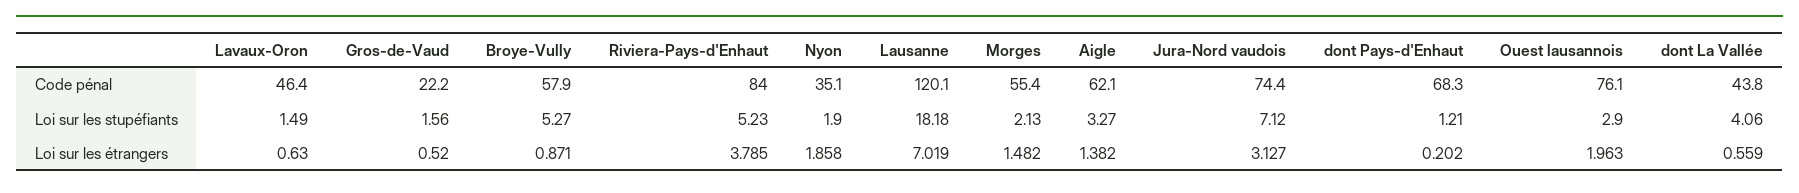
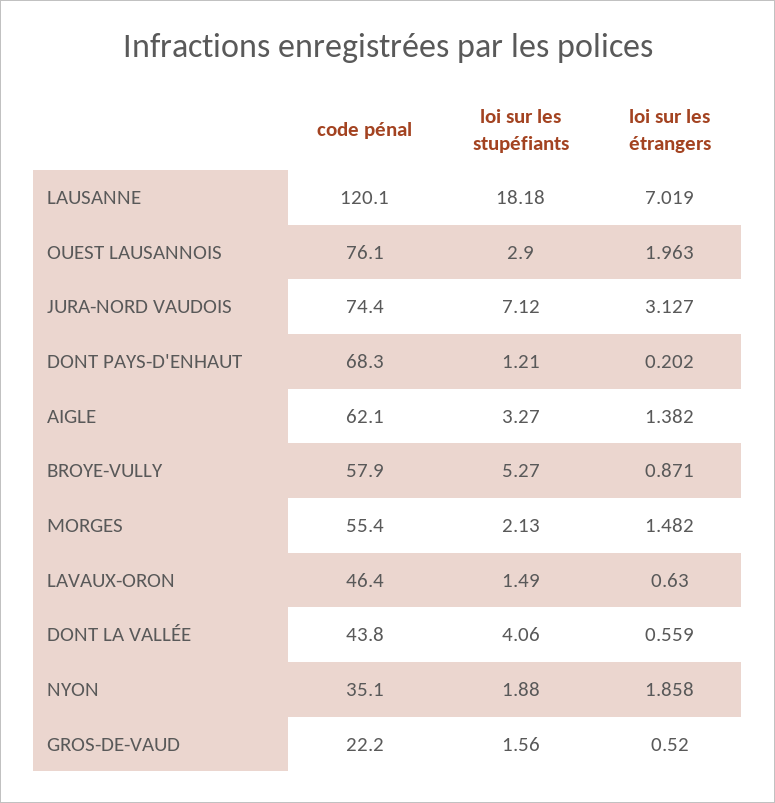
Riviera-Pays-d'Enhaut, Code pénal: 84 -> none
Riviera-Pays-d'Enhaut, Loi sur les stupéfiants: 5.23 -> none
Nyon, Loi sur les stupéfiants: 1.9 -> 1.88
Riviera-Pays-d'Enhaut, Loi sur les étrangers: 3.785 -> none

